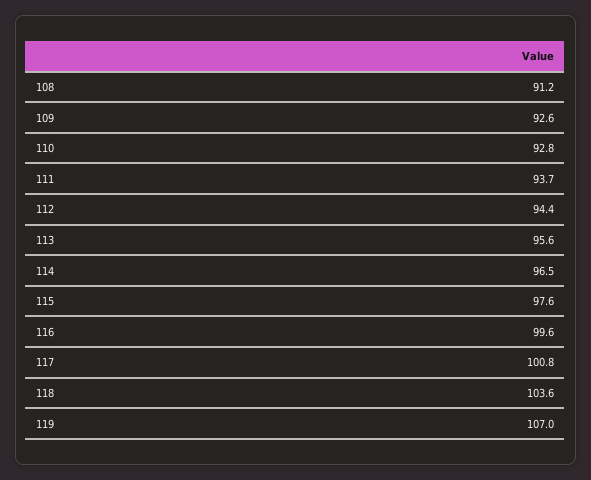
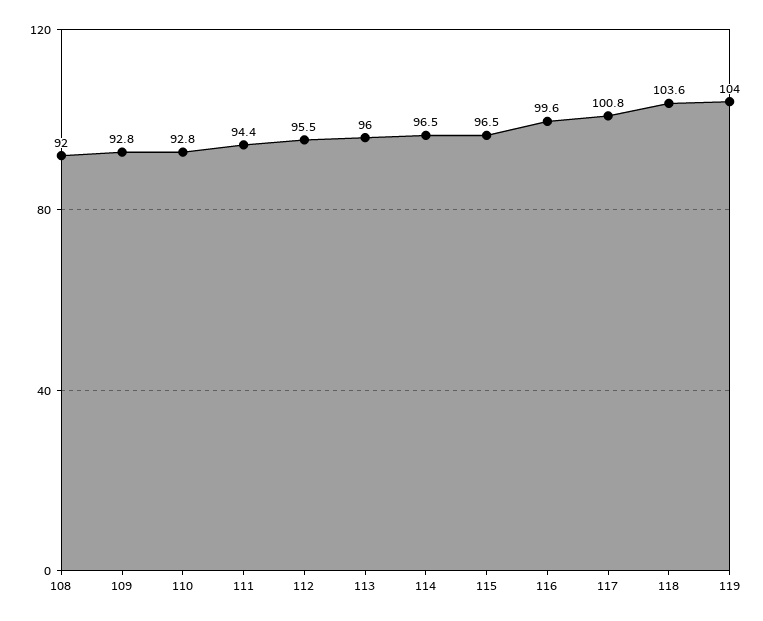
108: 91.2 -> 92
109: 92.6 -> 92.8
111: 93.7 -> 94.4
112: 94.4 -> 95.5
113: 95.6 -> 96
115: 97.6 -> 96.5
119: 107 -> 104

